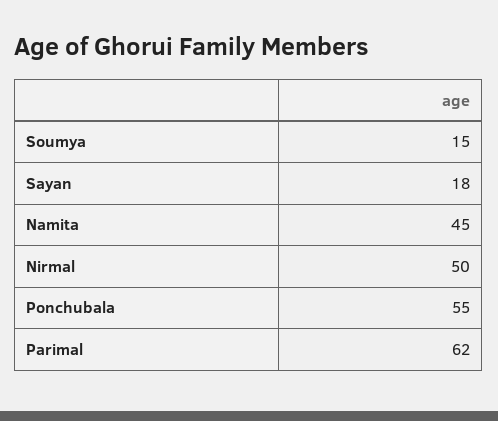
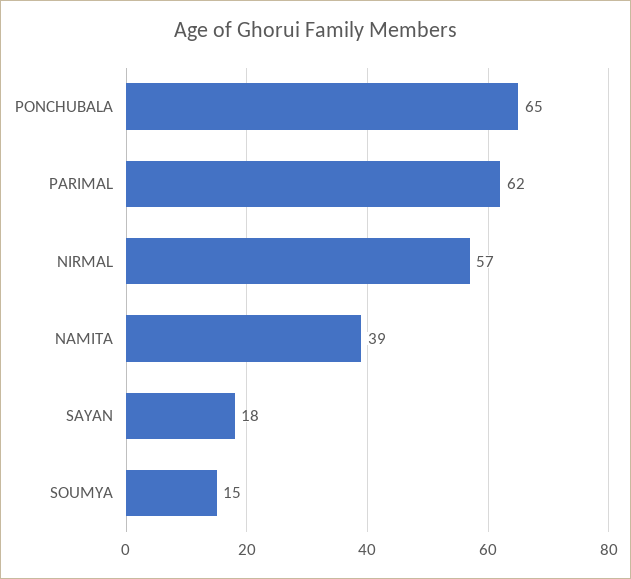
Namita: 45 -> 39
Nirmal: 50 -> 57
Ponchubala: 55 -> 65

